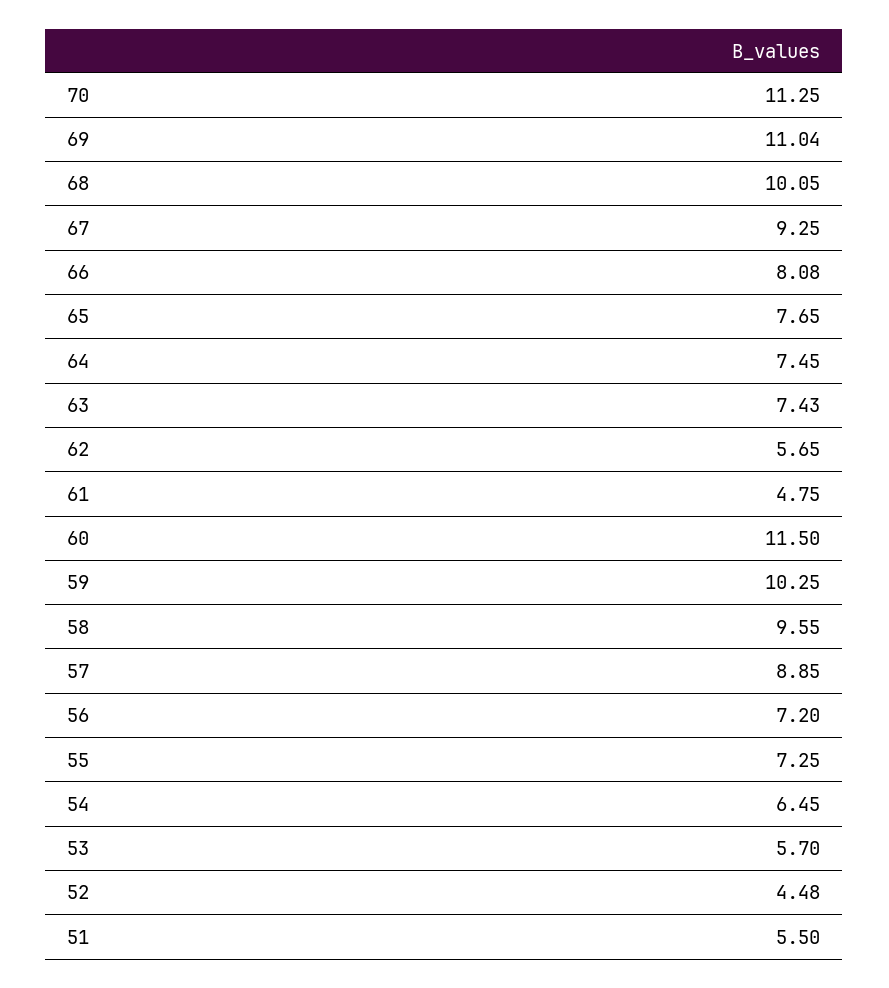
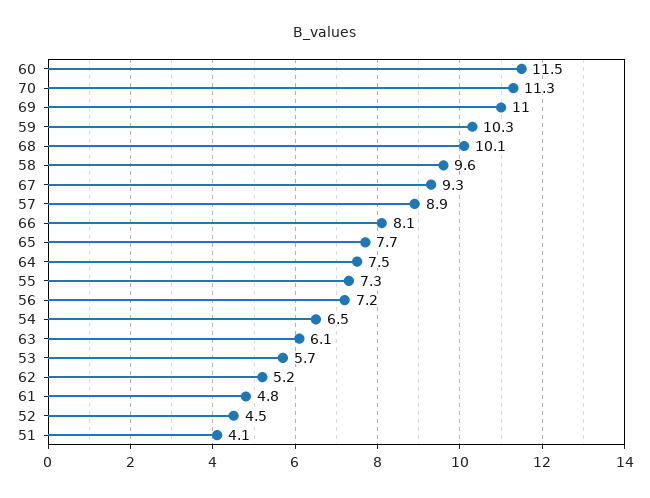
63: 7.43 -> 6.1
62: 5.65 -> 5.2
51: 5.5 -> 4.1

